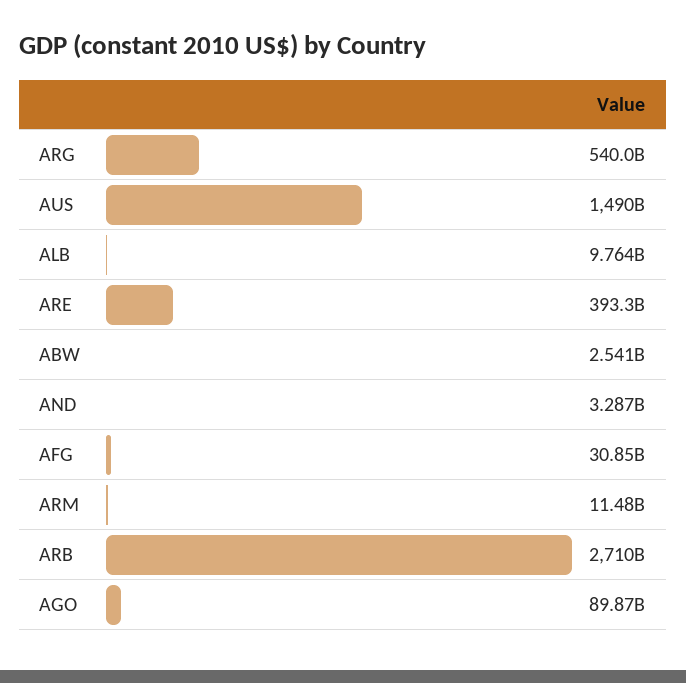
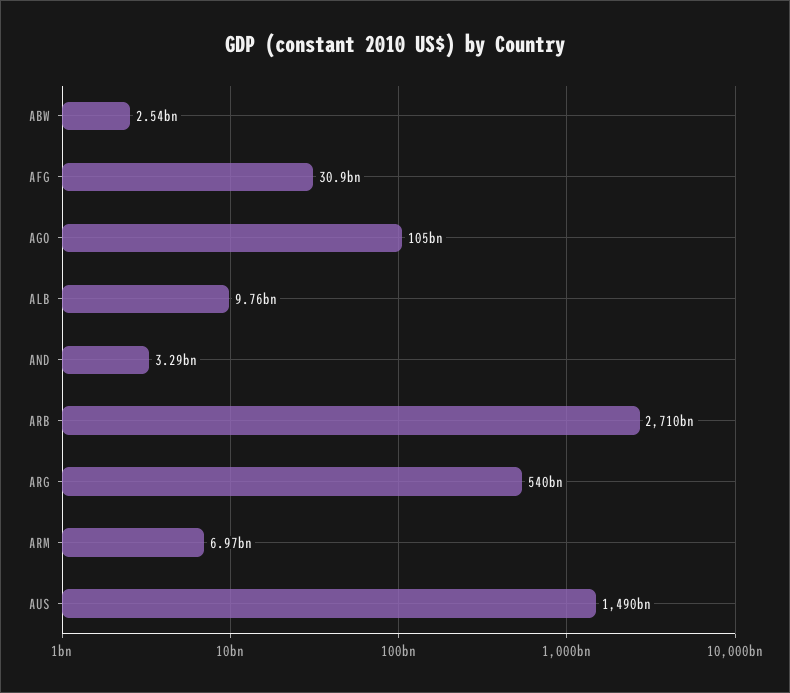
ARE: 393300000000 -> none
ARM: 11480000000 -> 6970000000
AGO: 89870000000 -> 105000000000

